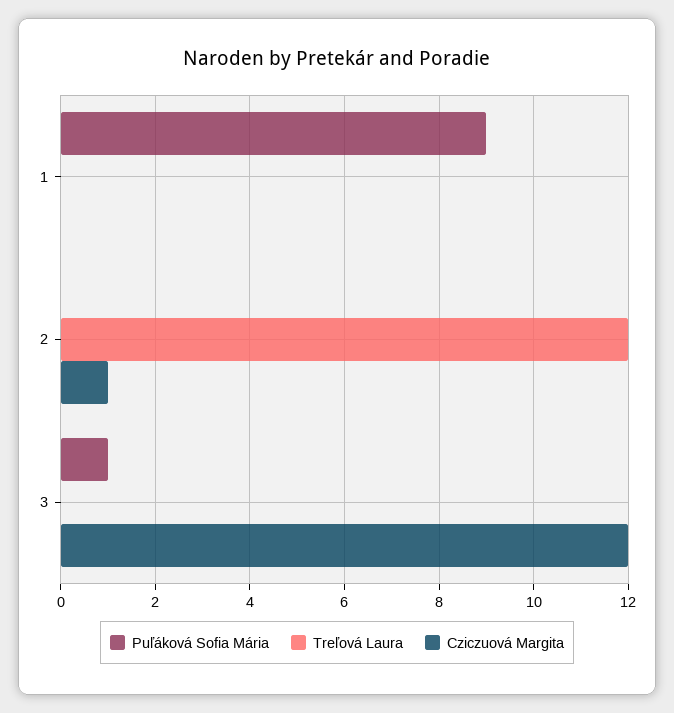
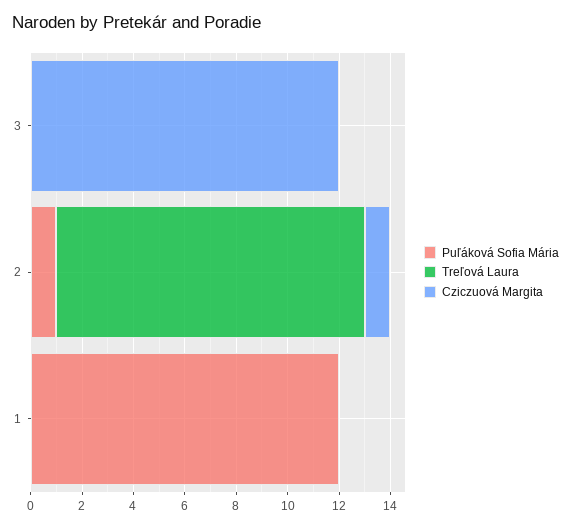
Puľáková Sofia Mária, 1: 9 -> 12
Puľáková Sofia Mária, 2: 0 -> 1
Puľáková Sofia Mária, 3: 1 -> 0

